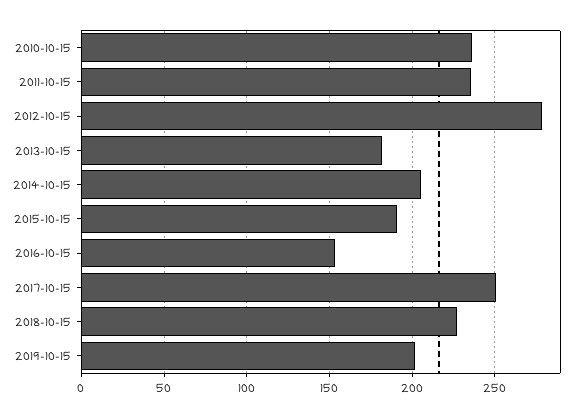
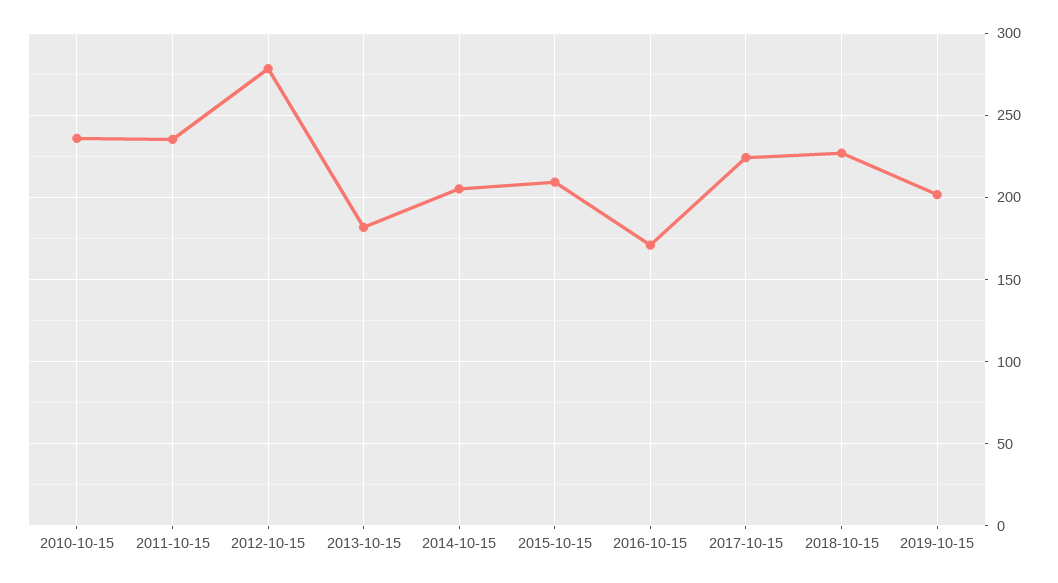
2015-10-15: 190 -> 210
2016-10-15: 155 -> 170
2017-10-15: 250 -> 225

